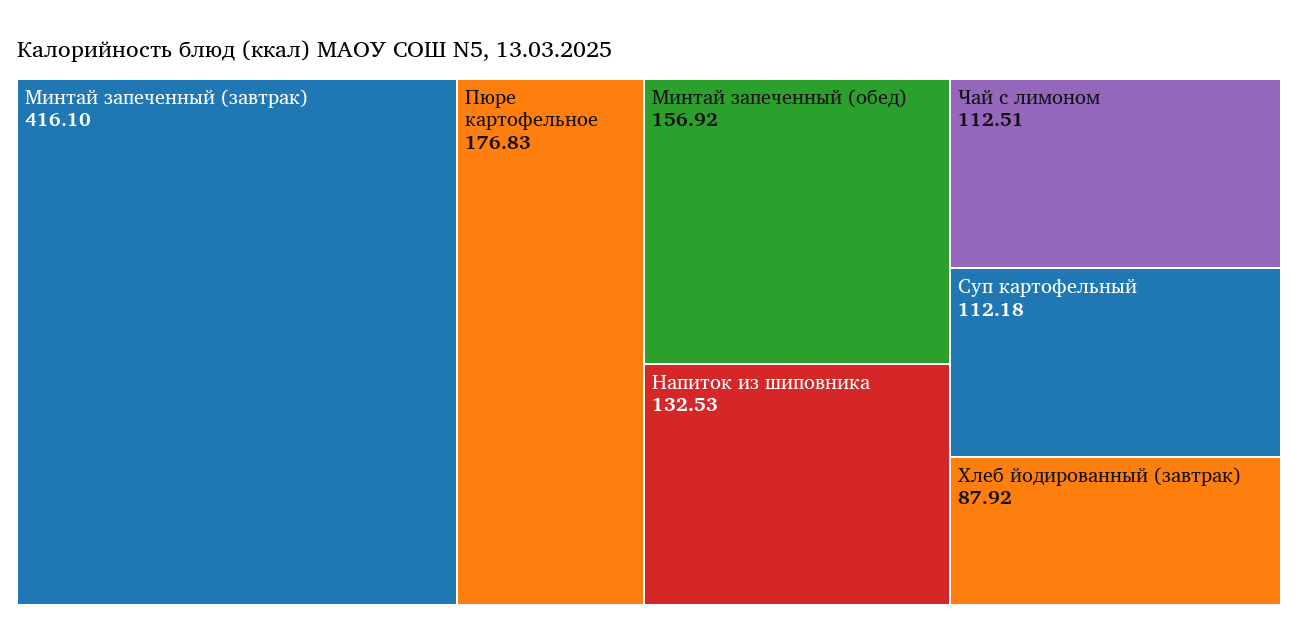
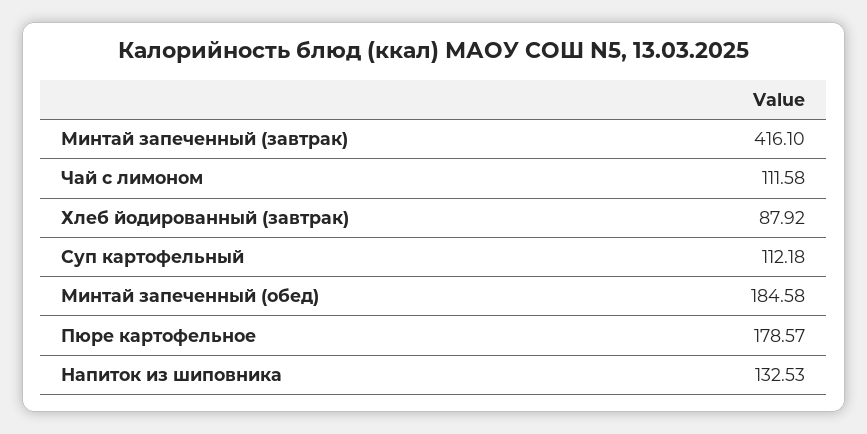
Пюре картофельное: 176.83 -> 178.57
Минтай запеченный (обед): 156.92 -> 184.58
Чай с лимоном: 112.51 -> 111.58

